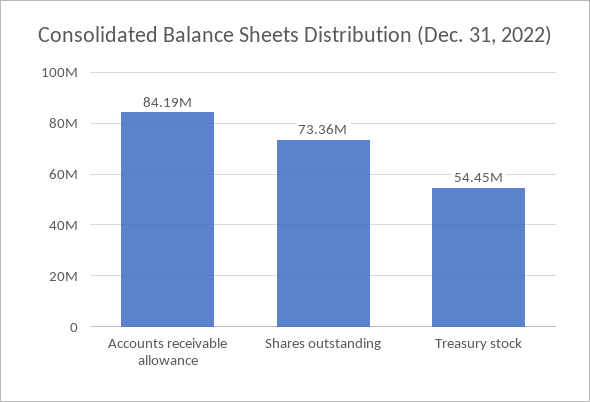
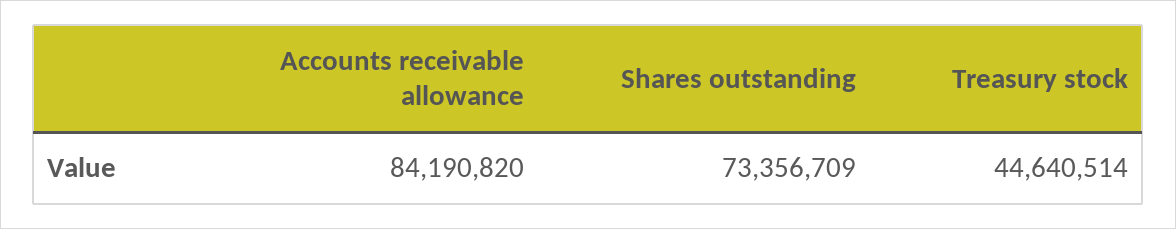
Treasury stock: 54450000 -> 44640514

